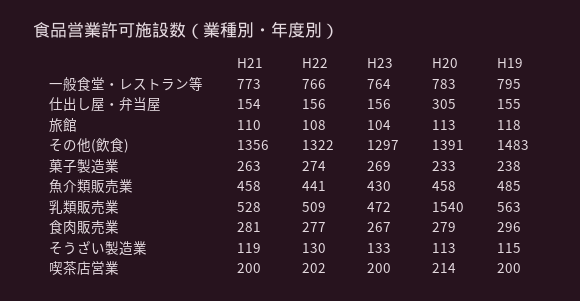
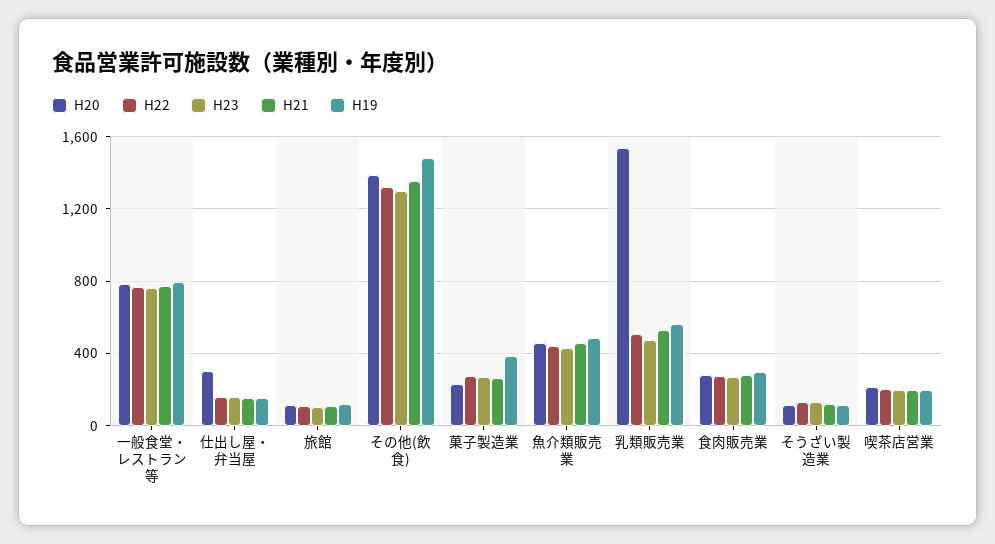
H19, 菓子製造業: 238 -> 400

